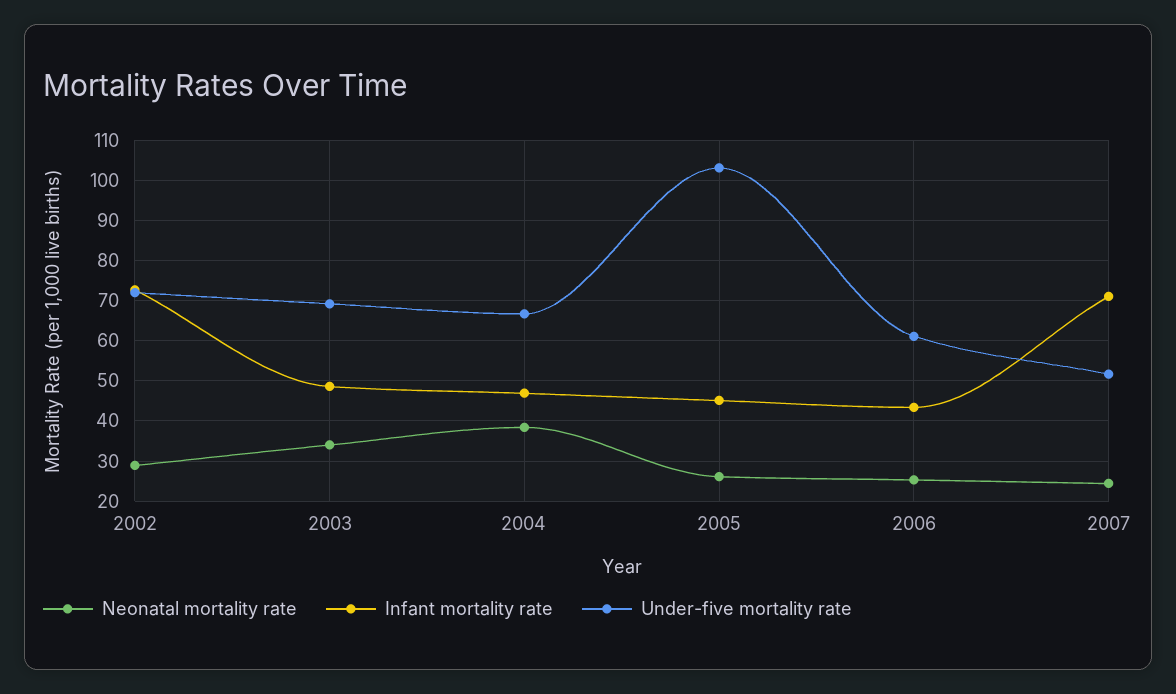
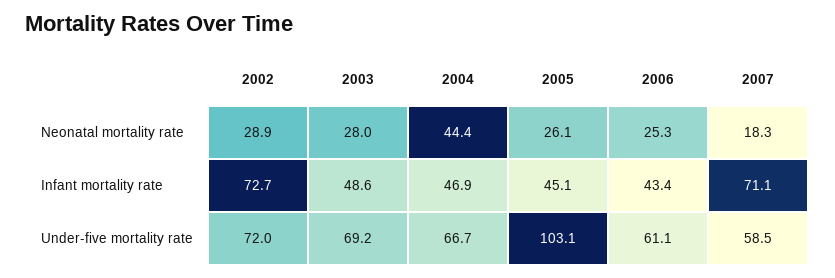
Neonatal mortality rate, 2003: 34 -> 28
Neonatal mortality rate, 2004: 38 -> 44.4
Neonatal mortality rate, 2007: 24 -> 18.3
Under-five mortality rate, 2007: 52 -> 58.5

